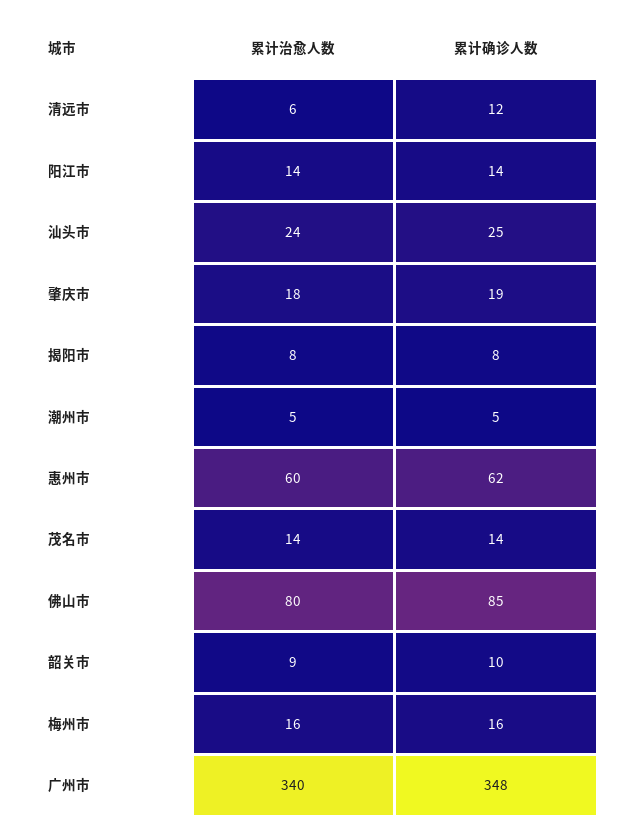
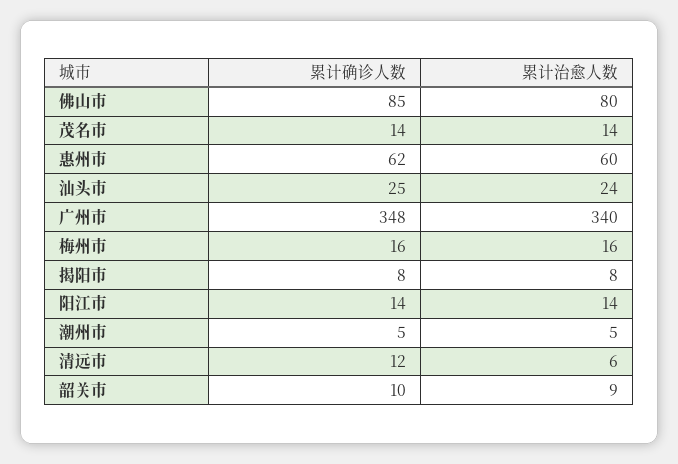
累计治愈人数, 肇庆市: 18 -> none
累计确诊人数, 肇庆市: 19 -> none

